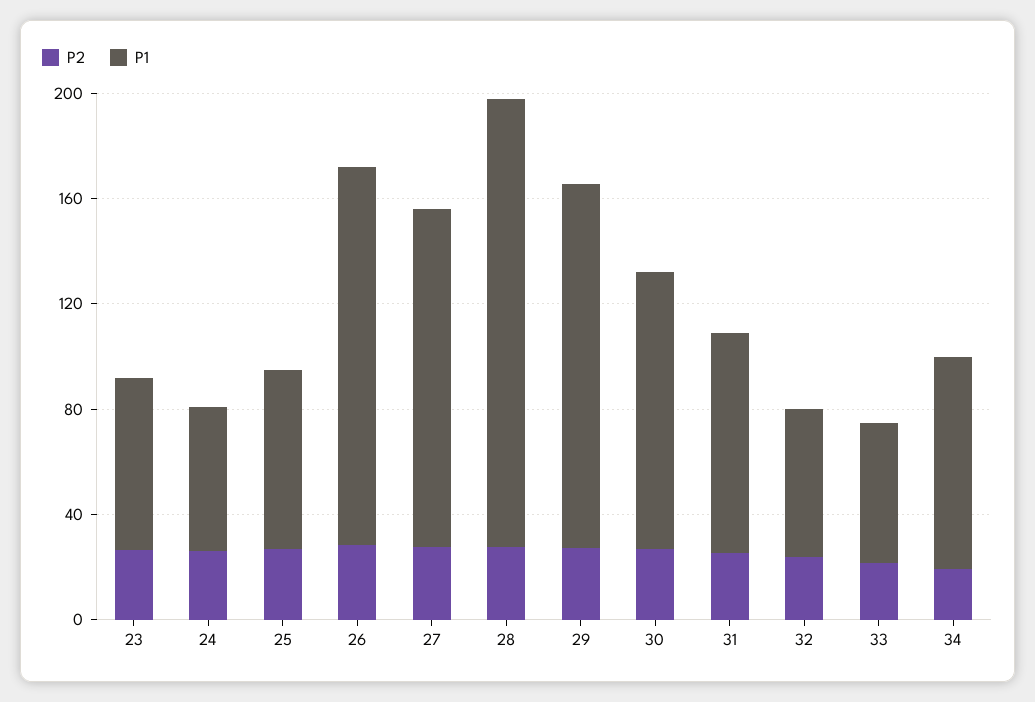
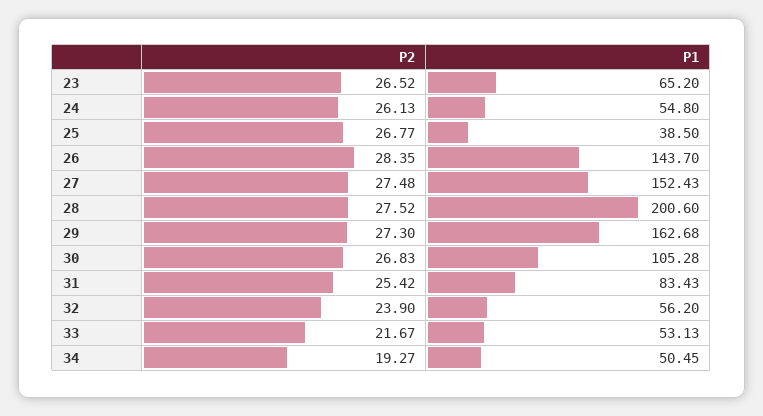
P1, 25: 70 -> 38.5
P1, 27: 130 -> 152.43
P1, 28: 170 -> 200.6
P1, 29: 140 -> 162.68
P1, 34: 80 -> 50.45

